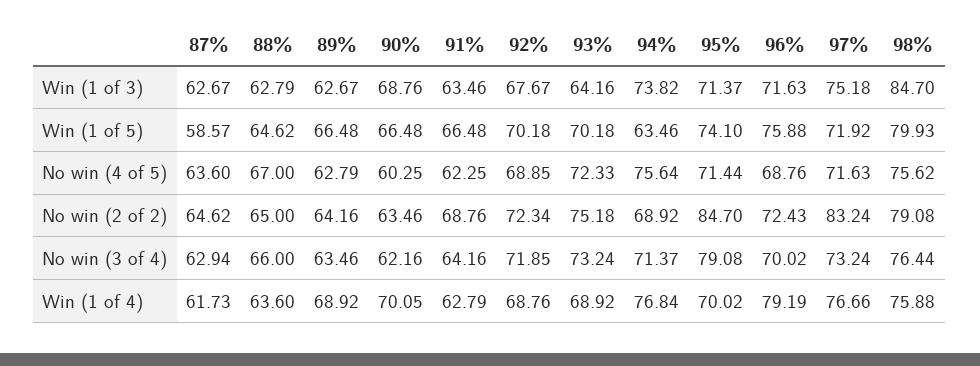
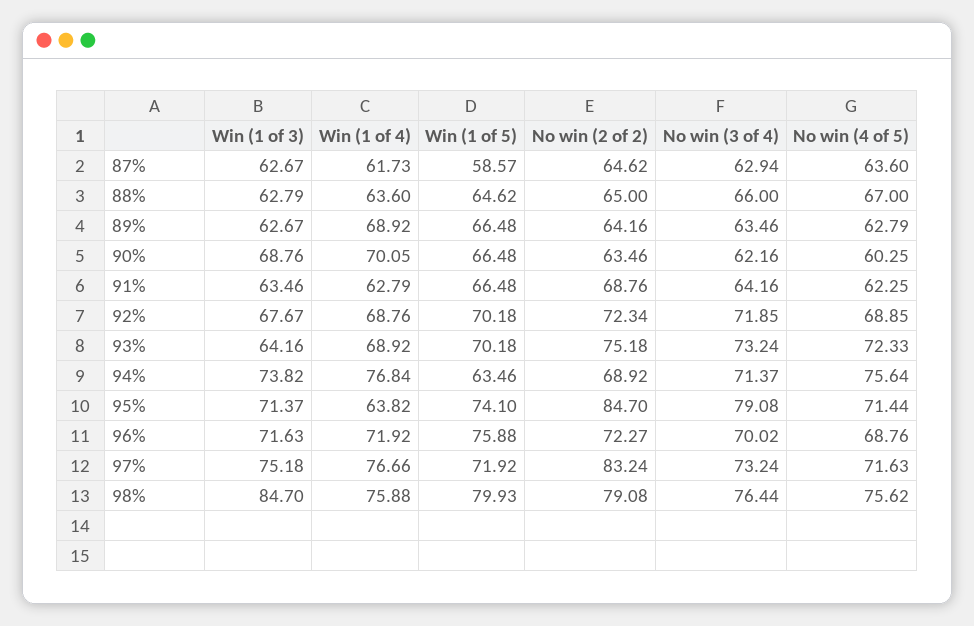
96%, No win (2 of 2): 72.43 -> 72.27
95%, Win (1 of 4): 70.02 -> 63.82
96%, Win (1 of 4): 79.19 -> 71.92

